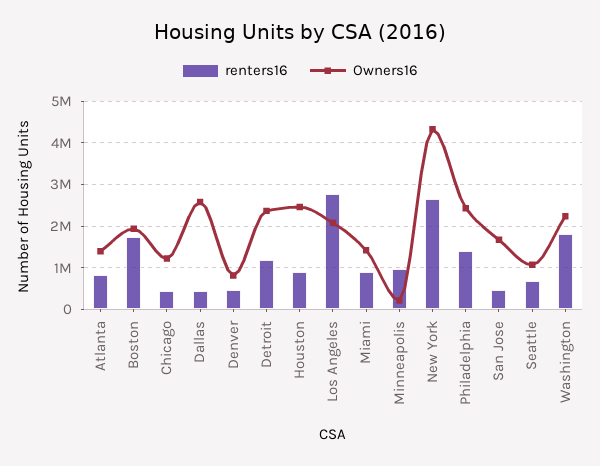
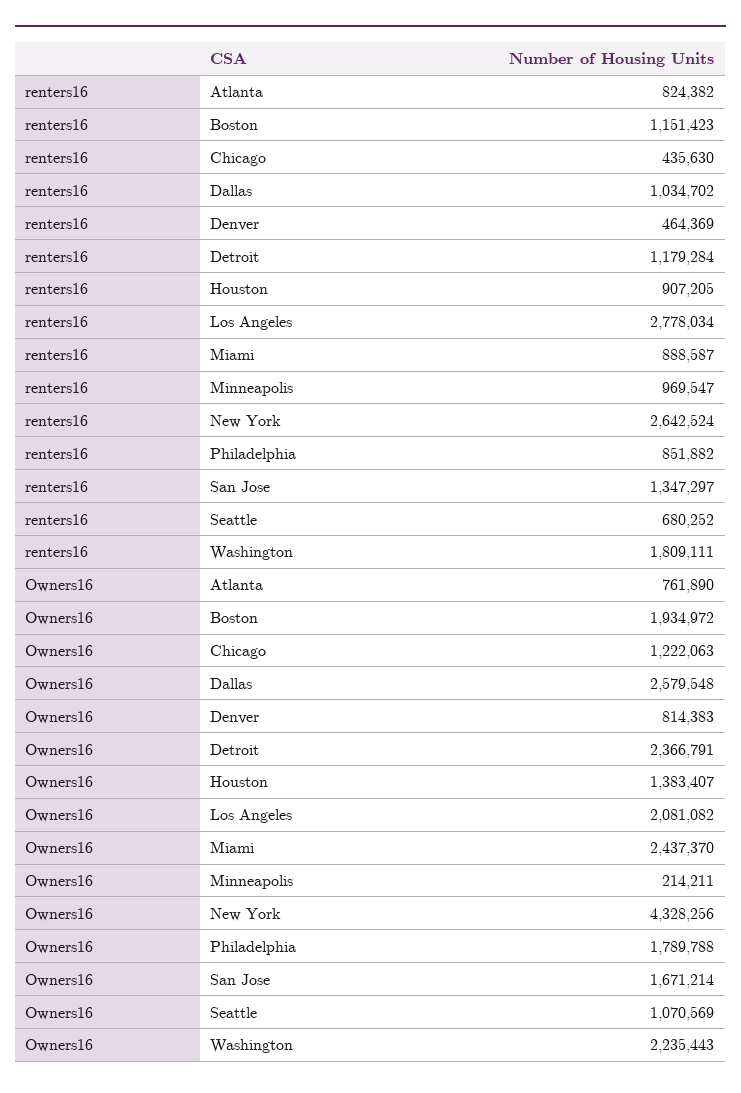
Owners16, Atlanta: 1400000 -> 761890
renters16, Boston: 1800000 -> 1151423
renters16, Dallas: 400000 -> 1034702
Owners16, Houston: 2400000 -> 1383407
Owners16, Miami: 1400000 -> 2437370
renters16, Philadelphia: 1400000 -> 851882
Owners16, Philadelphia: 2400000 -> 1789788
renters16, San Jose: 400000 -> 1347297

